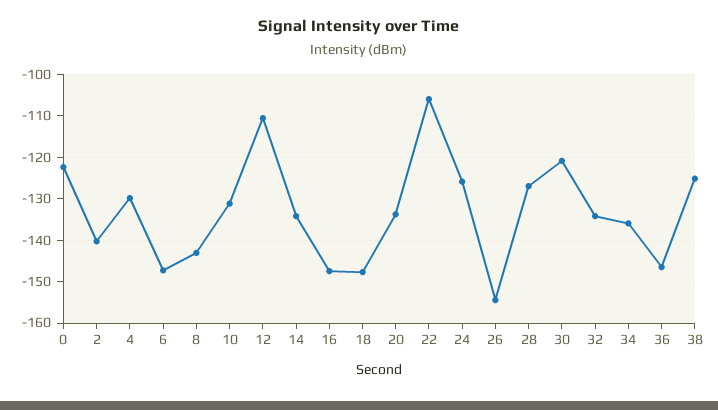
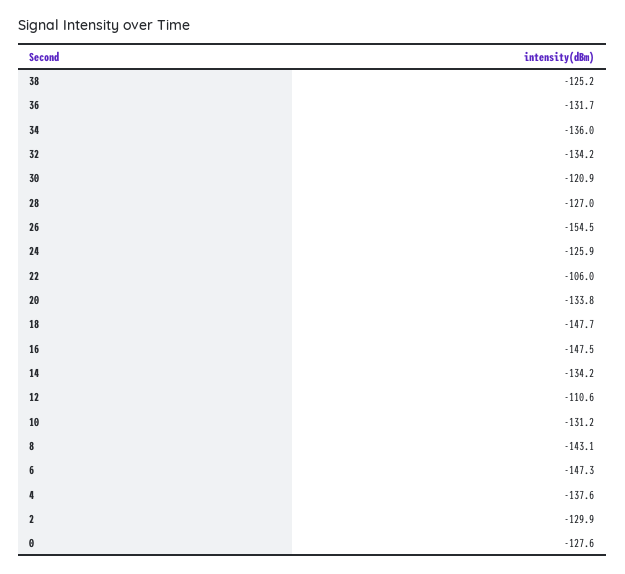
0: -122 -> -127.6
2: -140 -> -129.9
4: -130 -> -137.6
36: -146 -> -131.7

